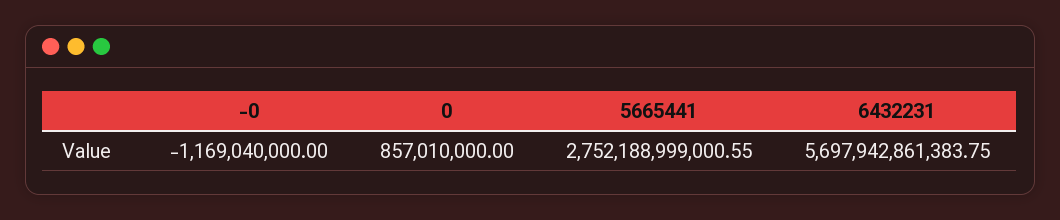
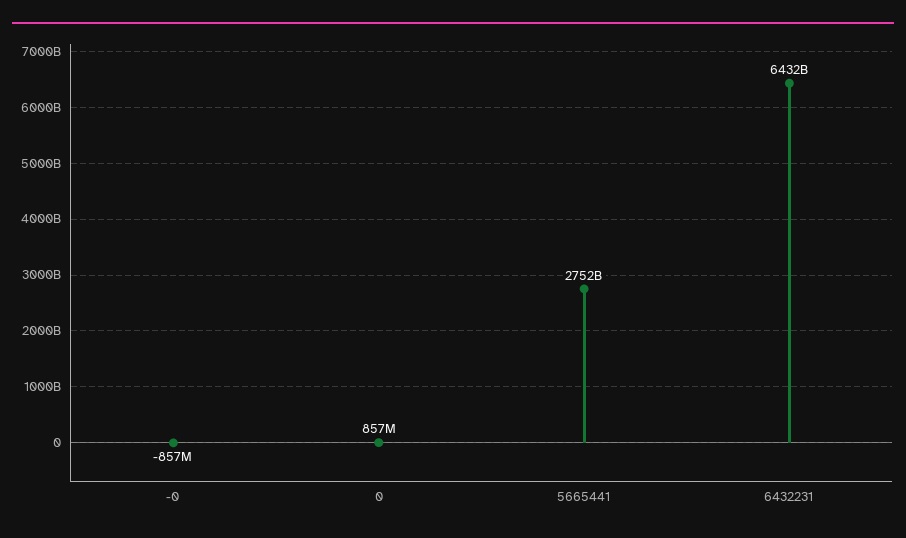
-0: -1169040000 -> -857000000
6432231: 5697942861383.75 -> 6432000000000

